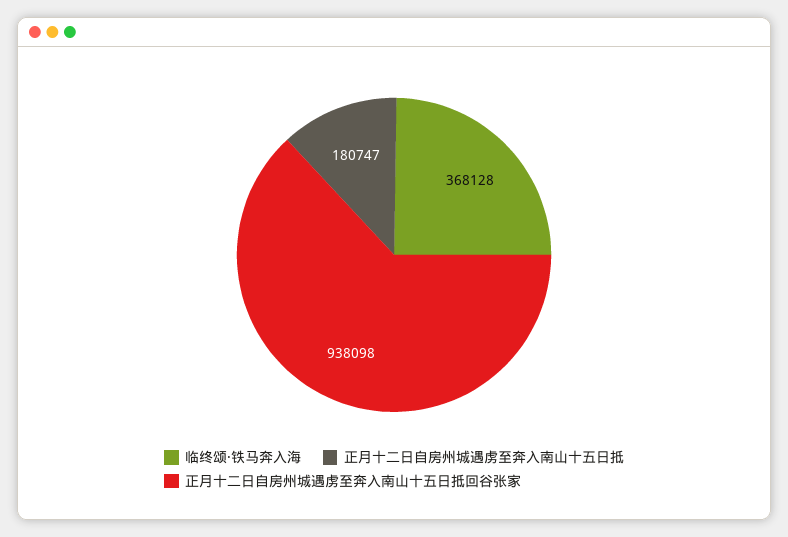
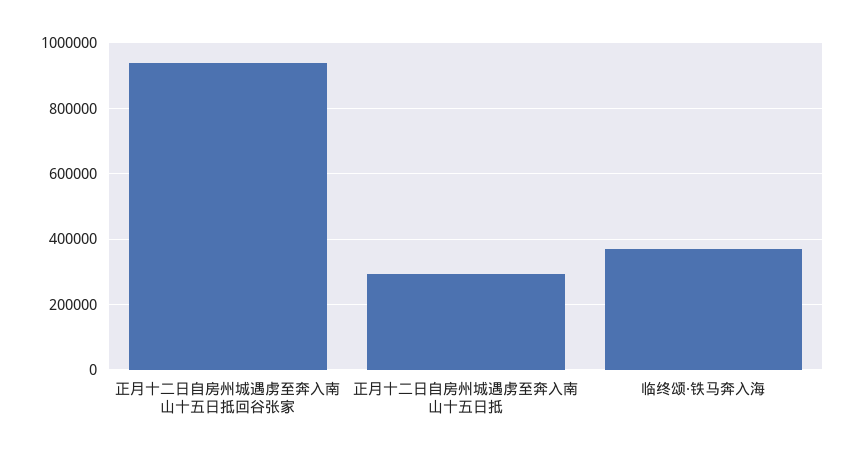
正月十二日自房州城遇虏至奔入南山十五日抵: 180747 -> 300000

